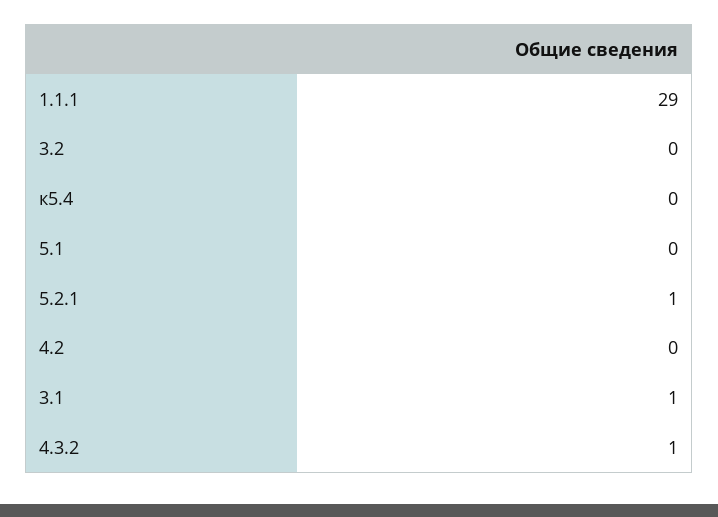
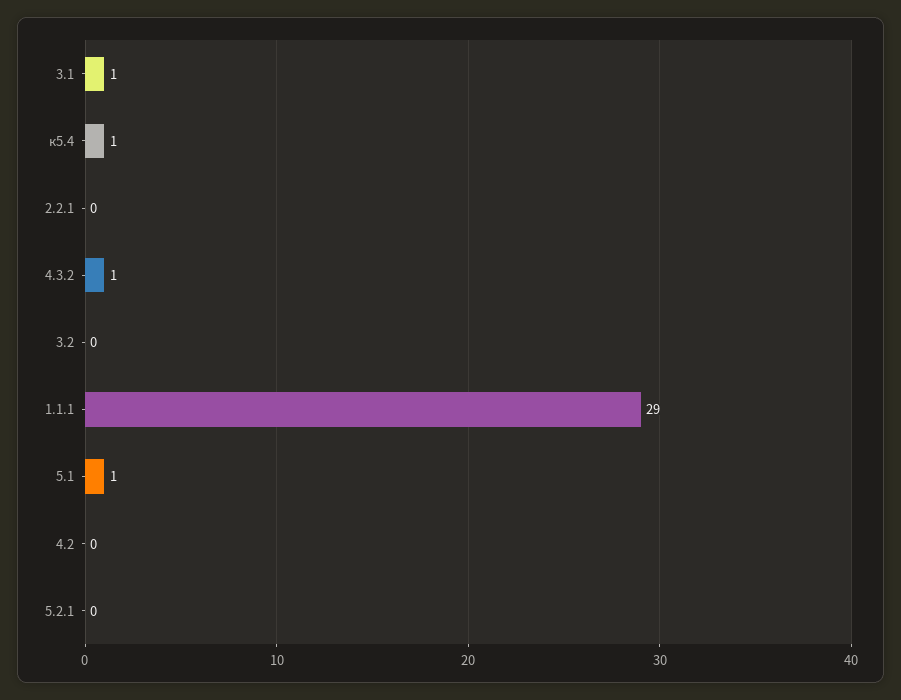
к5.4: 0 -> 1
5.1: 0 -> 1
5.2.1: 1 -> 0
2.2.1: none -> 0

